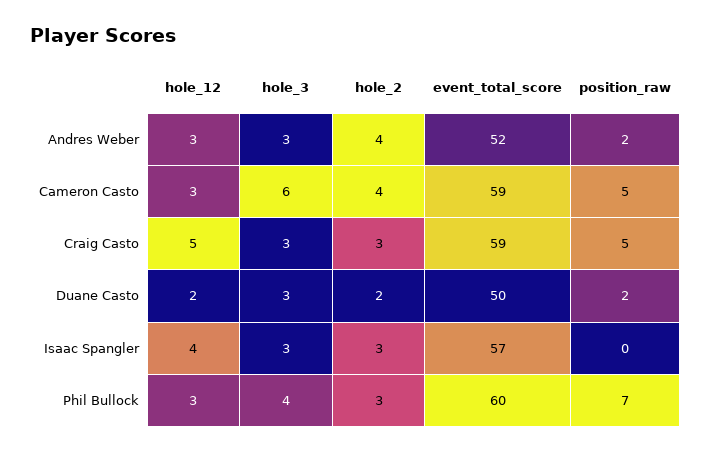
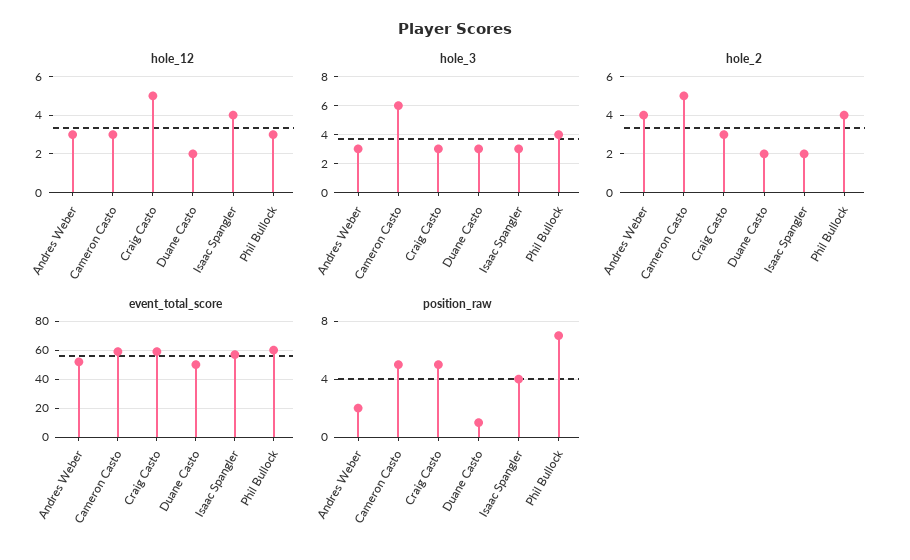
hole_2, Cameron Casto: 4 -> 5
position_raw, Duane Casto: 2 -> 1
hole_2, Isaac Spangler: 3 -> 2
position_raw, Isaac Spangler: 0 -> 4
hole_2, Phil Bullock: 3 -> 4

